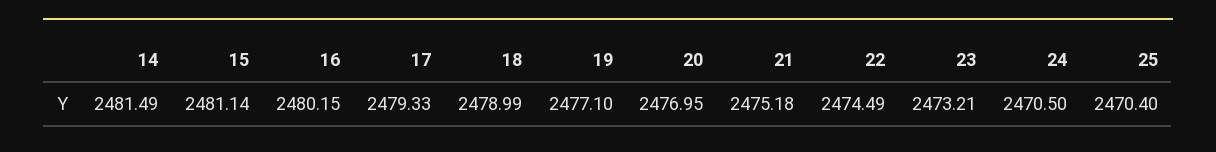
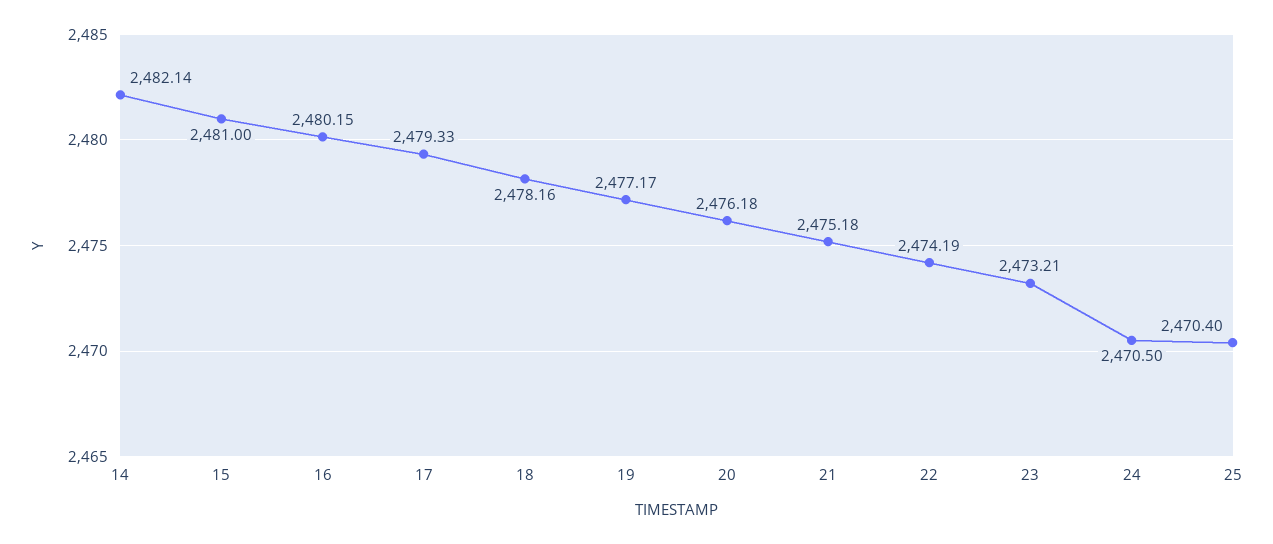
14: 2481.49 -> 2482.14
15: 2481.14 -> 2481
18: 2478.99 -> 2478.16
19: 2477.1 -> 2477.17
20: 2476.95 -> 2476.18
22: 2474.49 -> 2474.19

